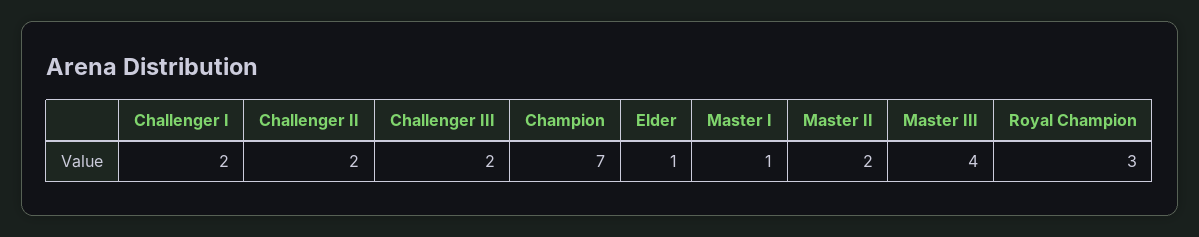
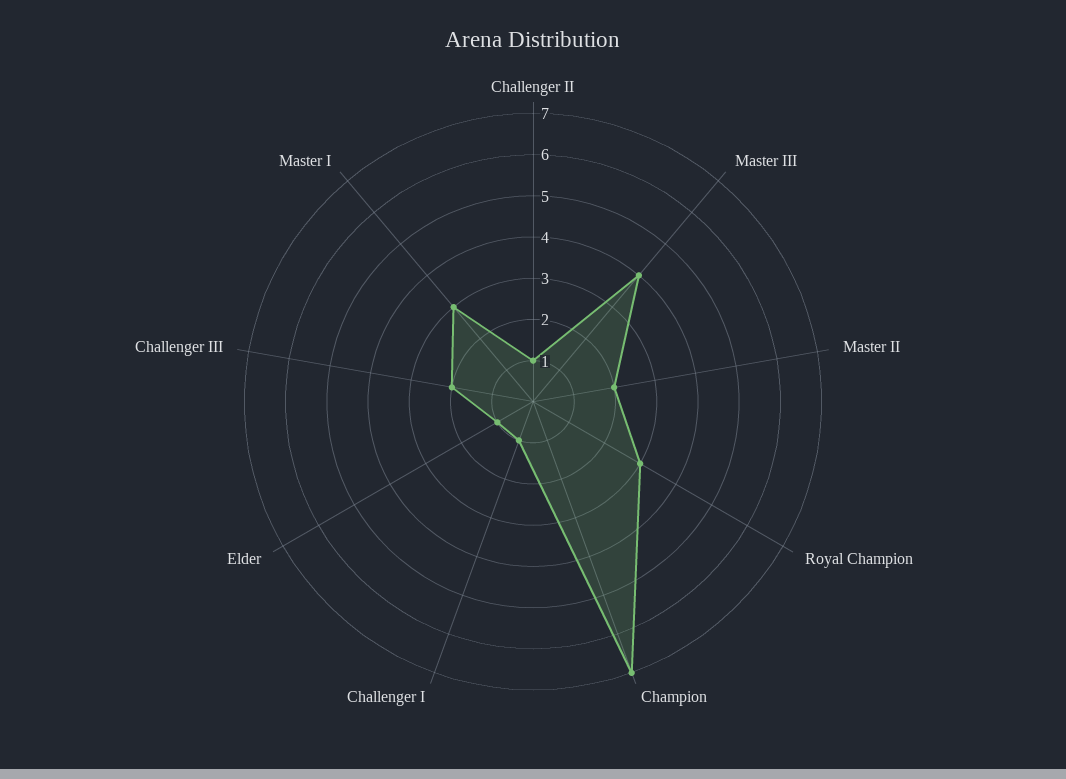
Challenger I: 2 -> 1
Challenger II: 2 -> 1
Master I: 1 -> 3

